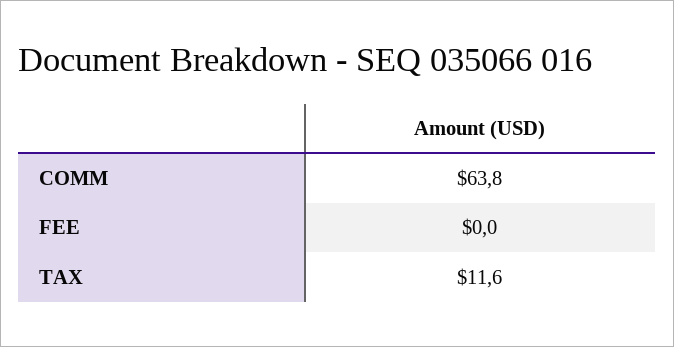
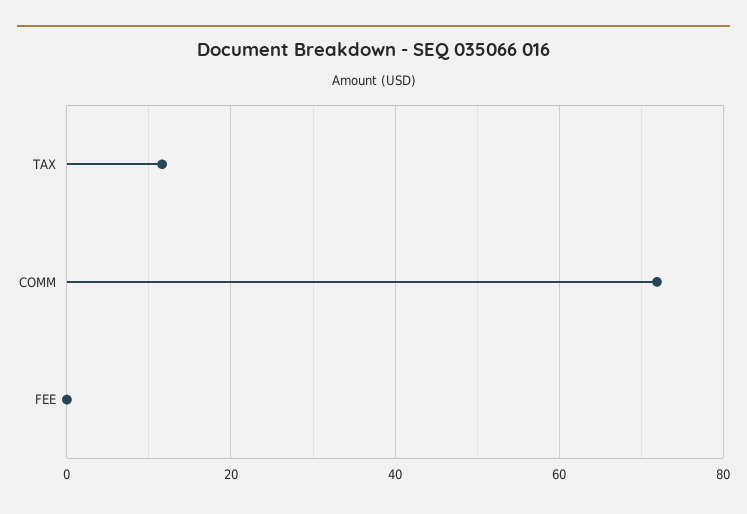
COMM: 63.8 -> 72

